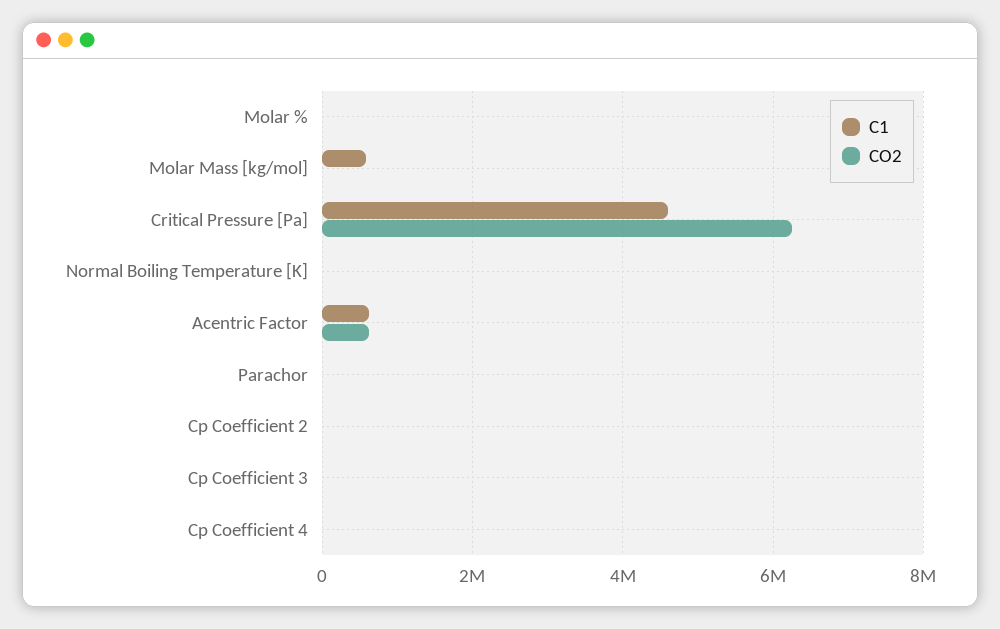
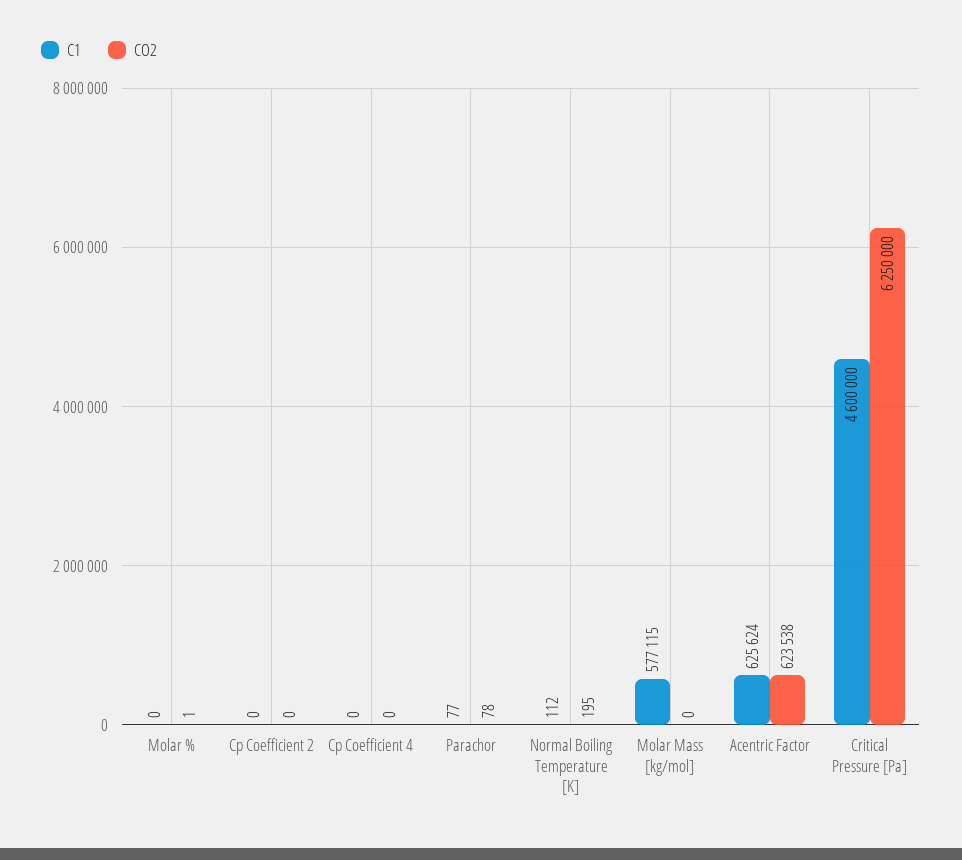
C1, Cp Coefficient 3: 0 -> none
CO2, Cp Coefficient 3: 0 -> none

